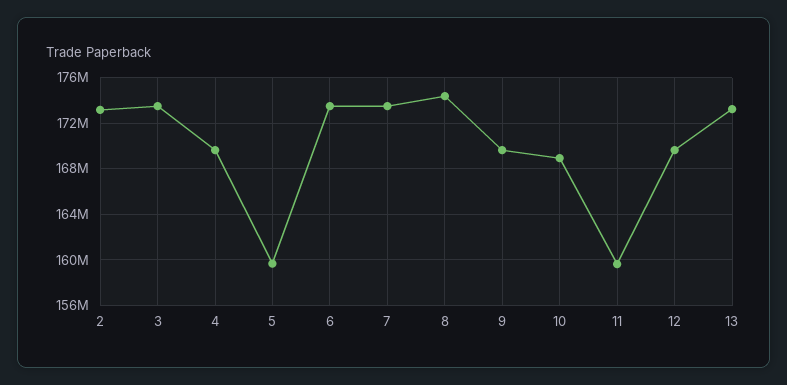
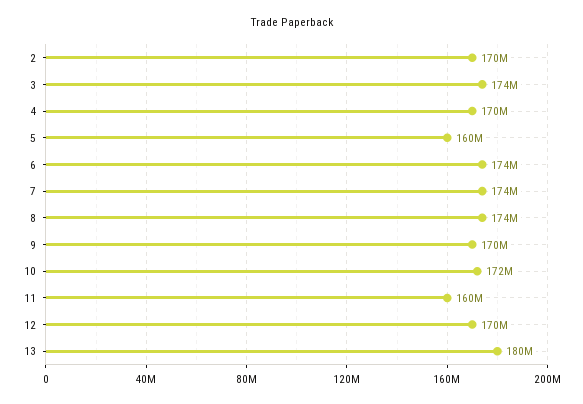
2: 173000000 -> 170000000
10: 169000000 -> 172000000
13: 173000000 -> 180000000

